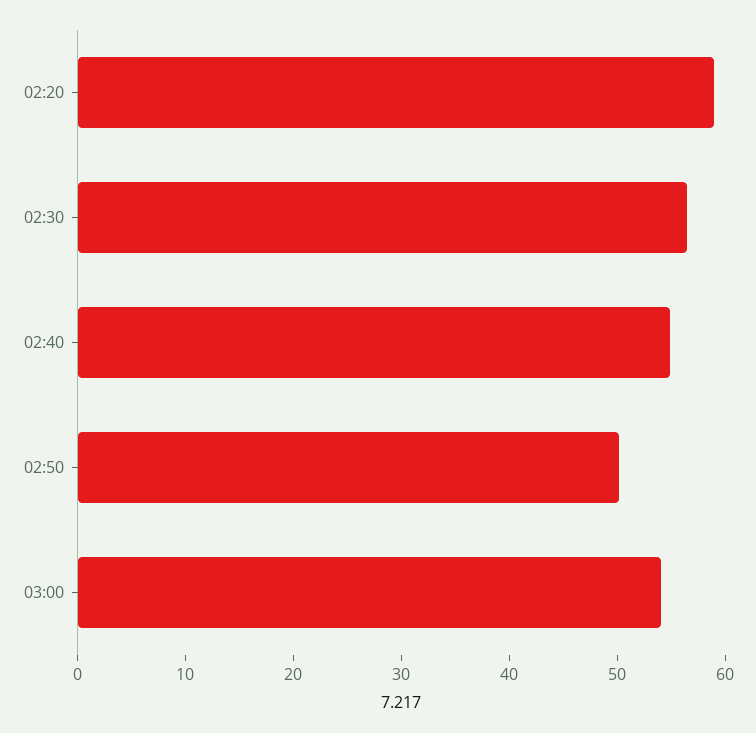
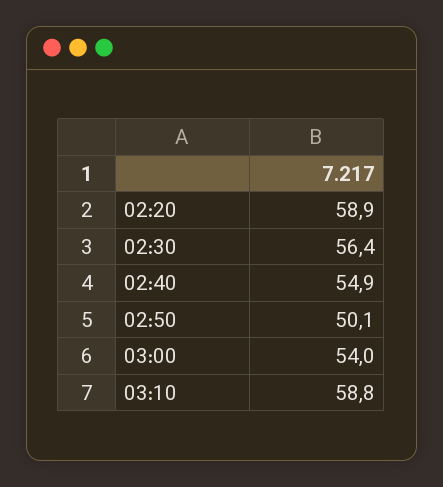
03:10: none -> 58.8

